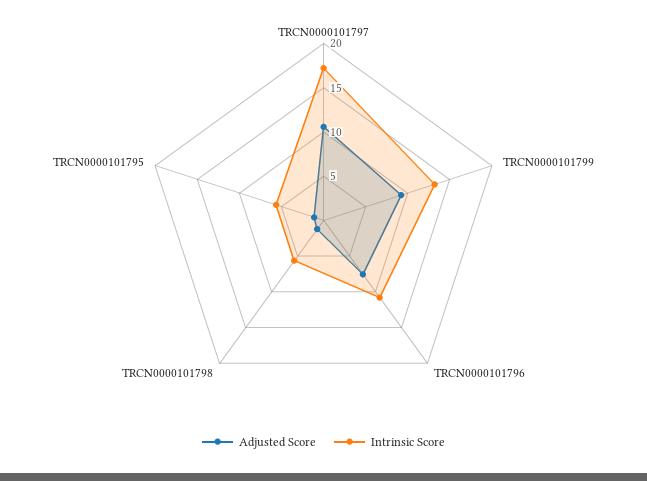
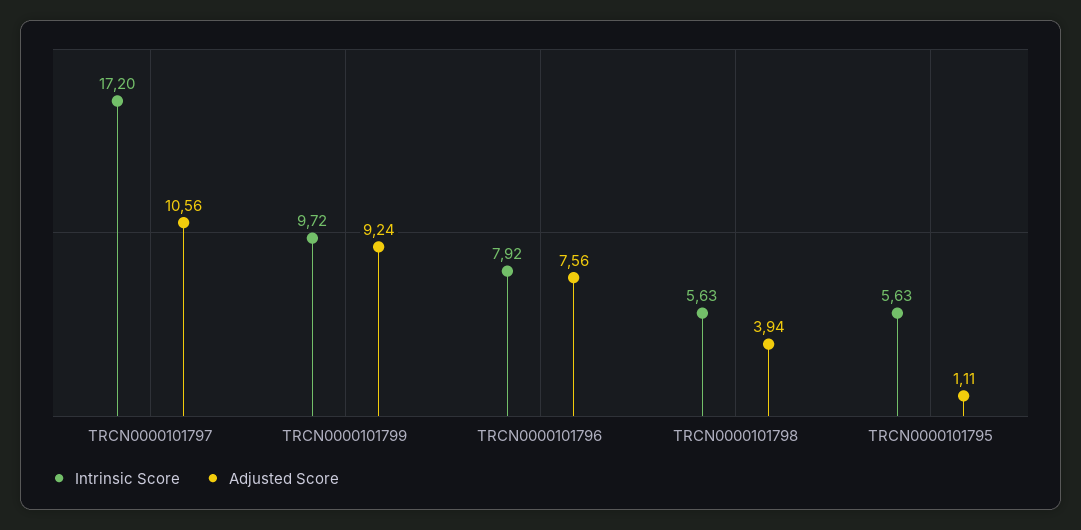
Intrinsic Score, TRCN0000101799: 13 -> 9.72
Intrinsic Score, TRCN0000101796: 11 -> 7.92
Adjusted Score, TRCN0000101798: 1 -> 3.94

